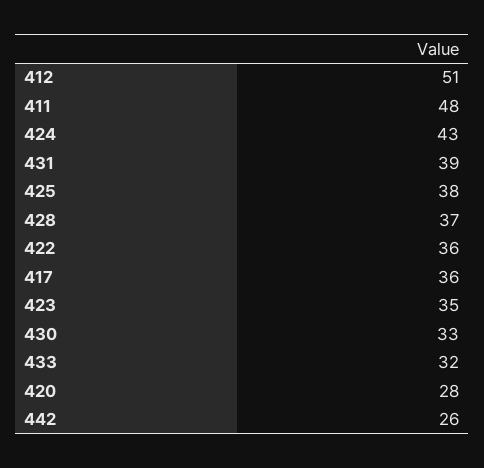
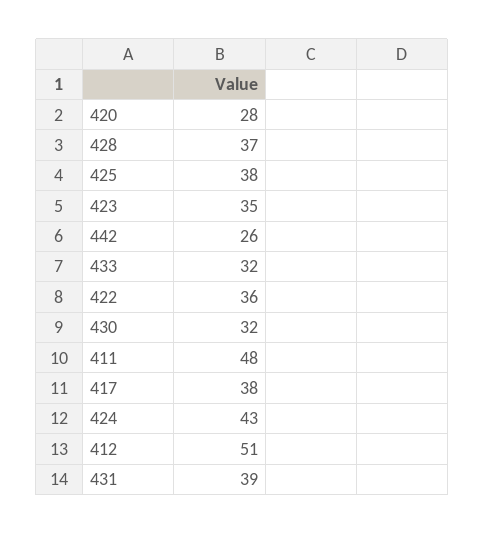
417: 36 -> 38
430: 33 -> 32

